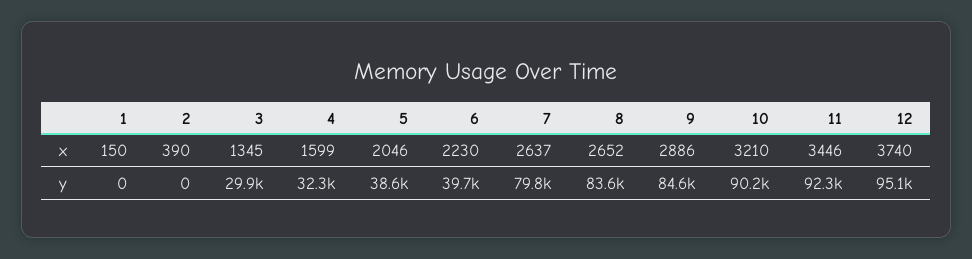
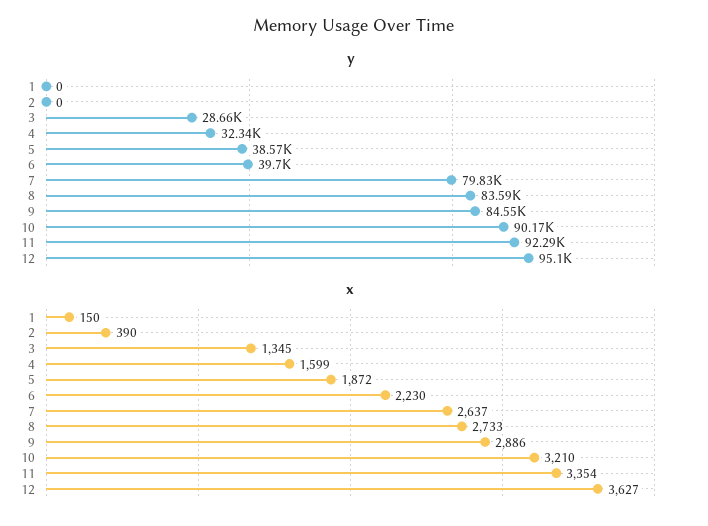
x, 5: 2046 -> 1872
x, 8: 2652 -> 2733
x, 11: 3446 -> 3354
x, 12: 3740 -> 3627
y, 3: 29900 -> 28660

